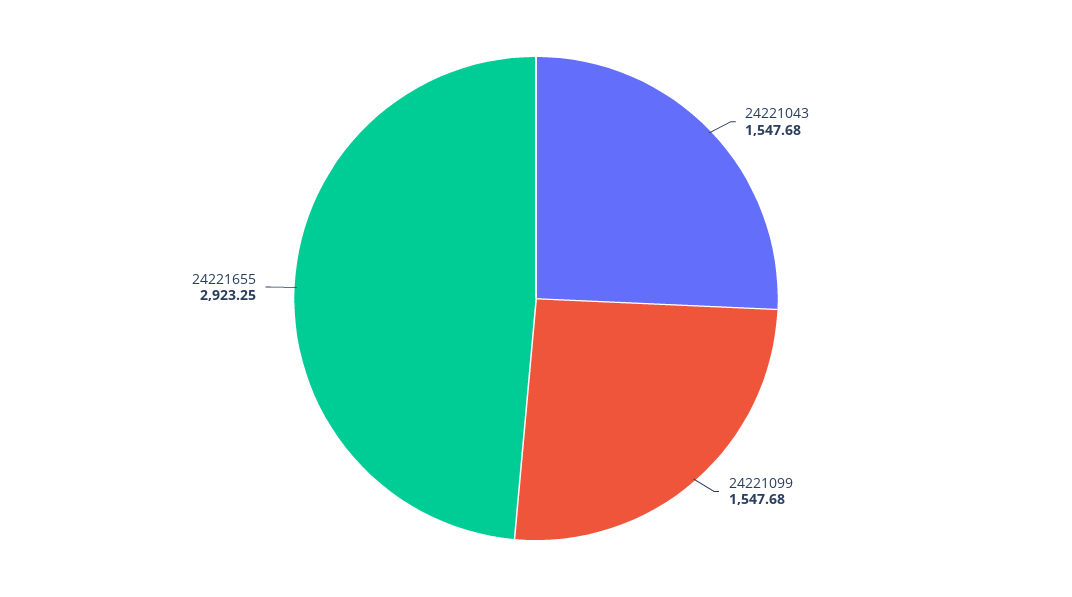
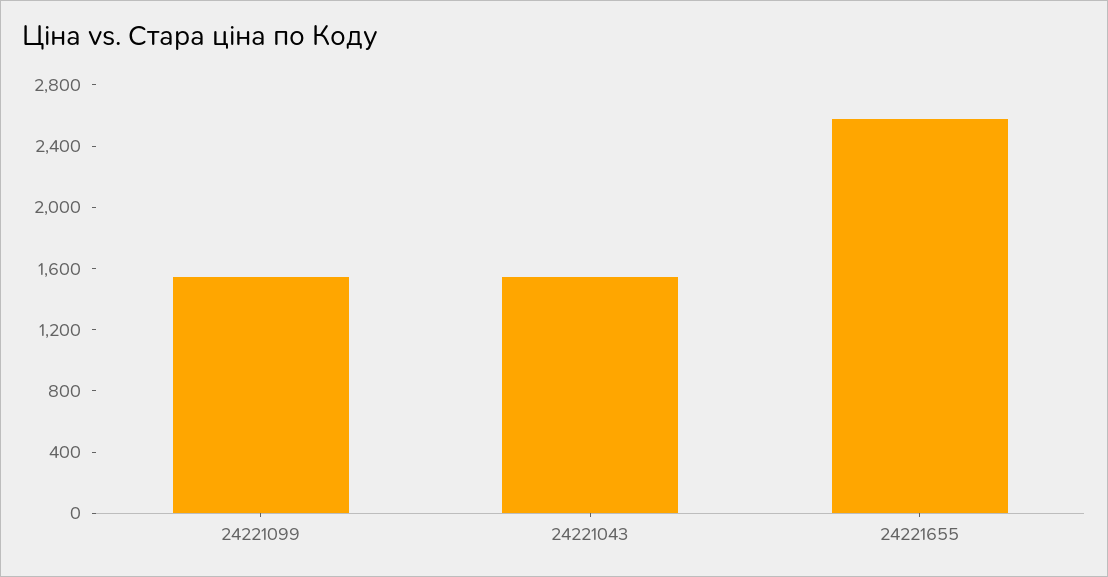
24221655: 2923.25 -> 2600

